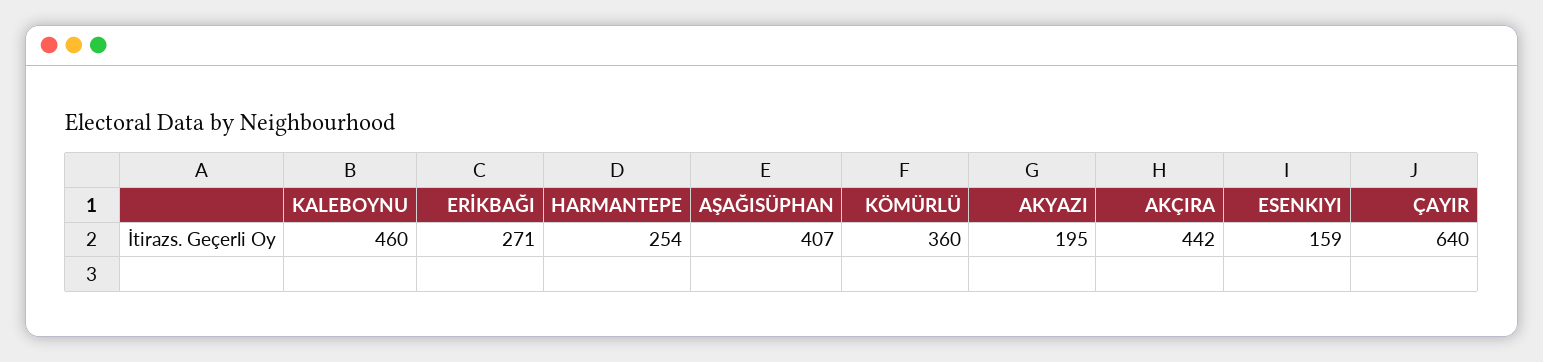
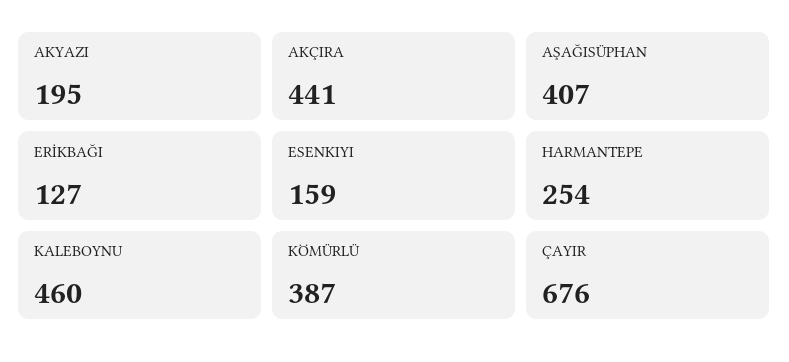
ERİKBAĞI: 271 -> 127
KÖMÜRLÜ: 360 -> 387
AKÇIRA: 442 -> 441
ÇAYIR: 640 -> 676

